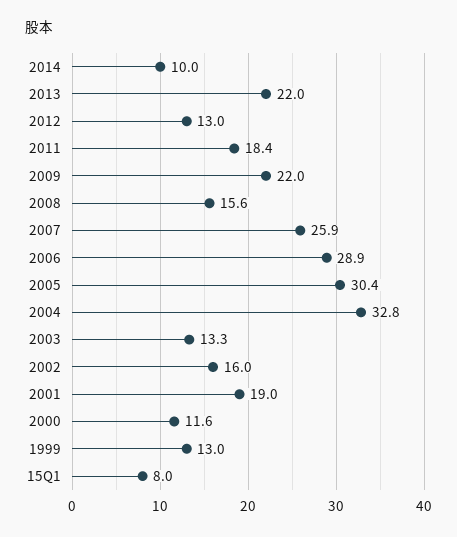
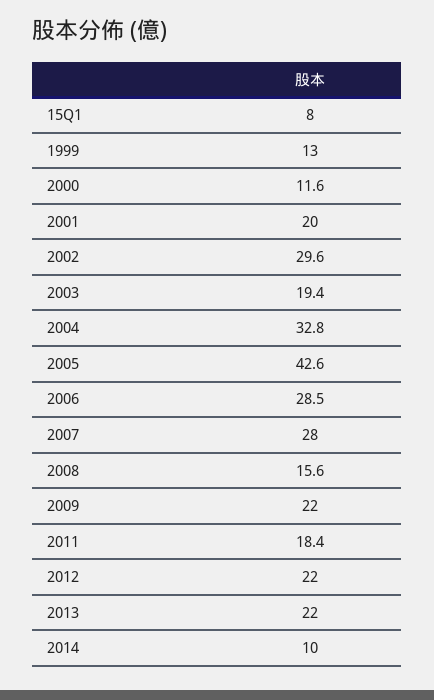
2012: 13 -> 22
2007: 25.9 -> 28
2006: 28.9 -> 28.5
2005: 30.4 -> 42.6
2003: 13.3 -> 19.4
2002: 16 -> 29.6
2001: 19 -> 20

